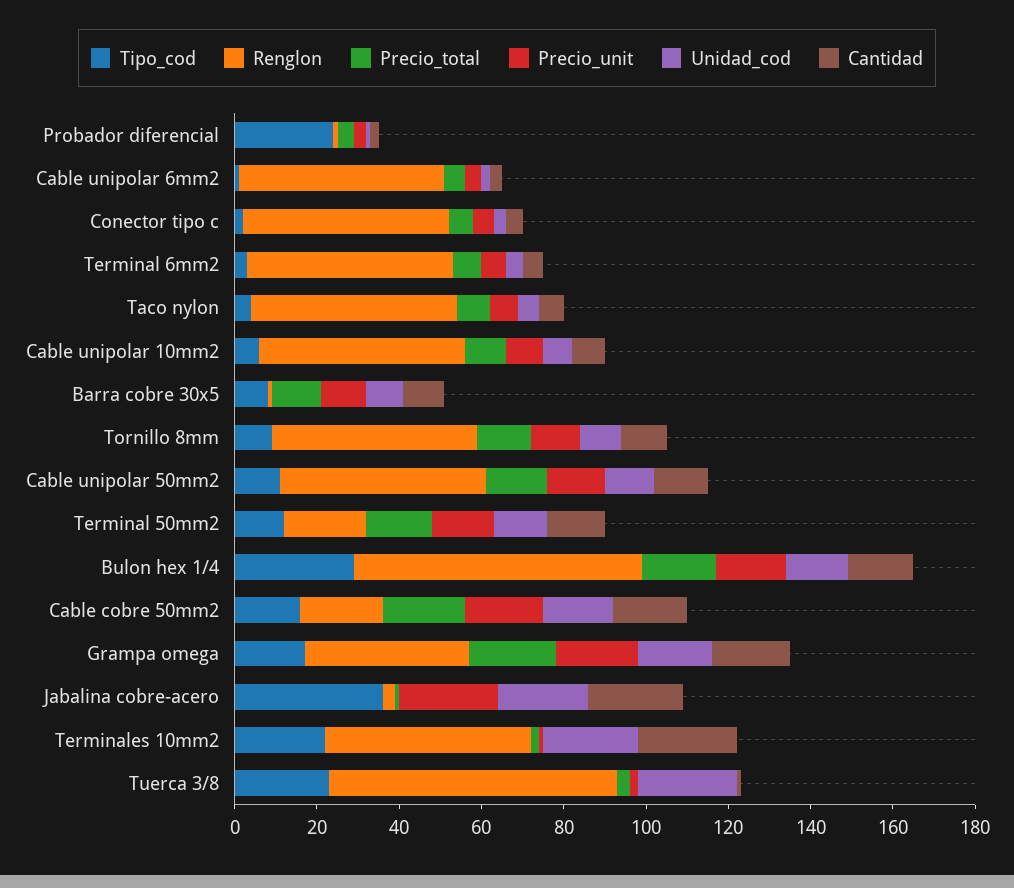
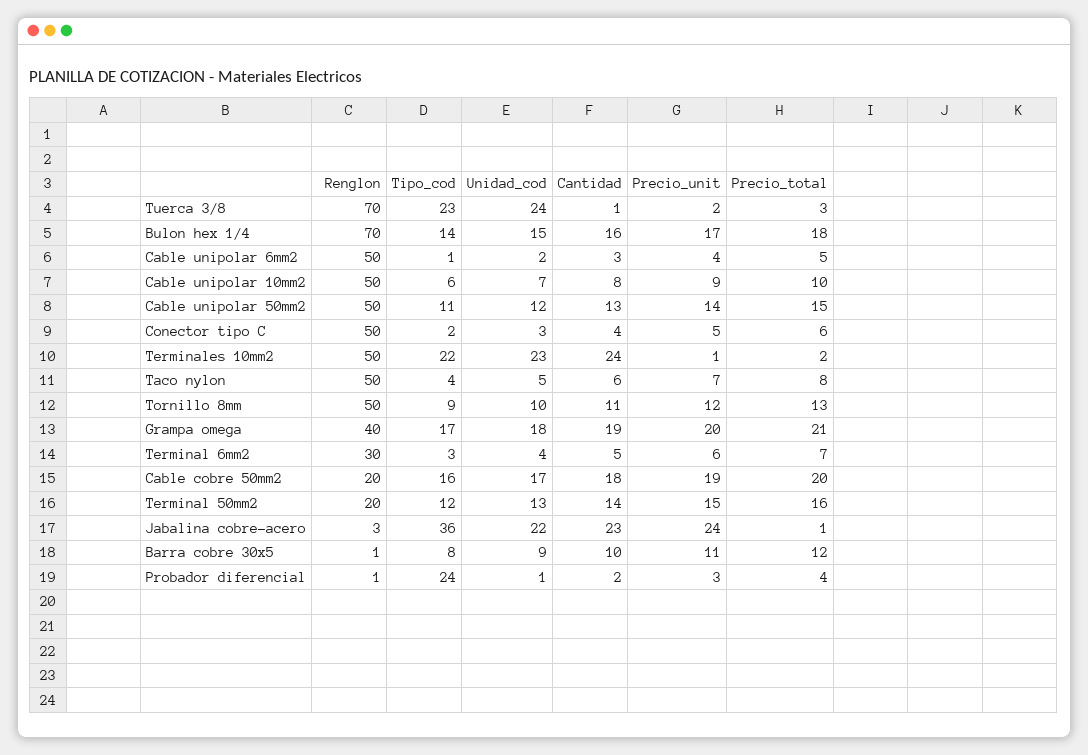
Renglon, Terminal 6mm2: 50 -> 30
Tipo_cod, Bulon hex 1/4: 30 -> 14

